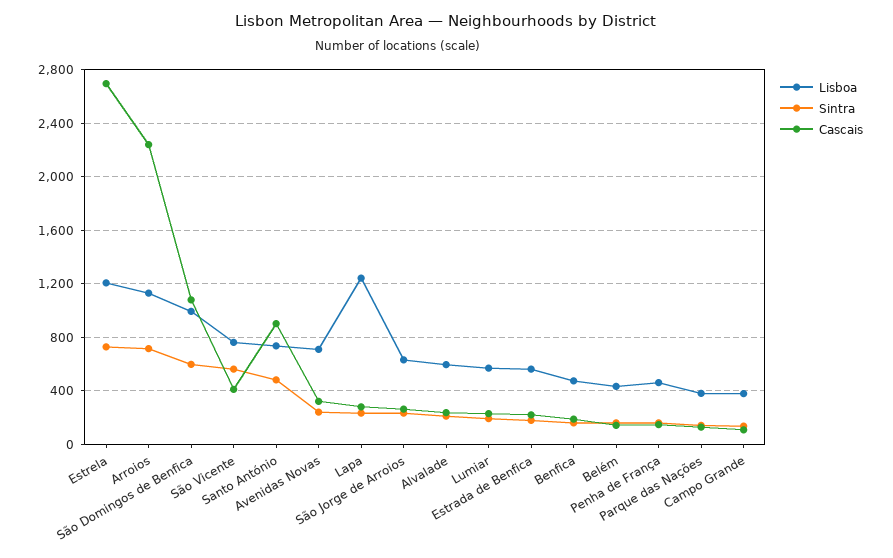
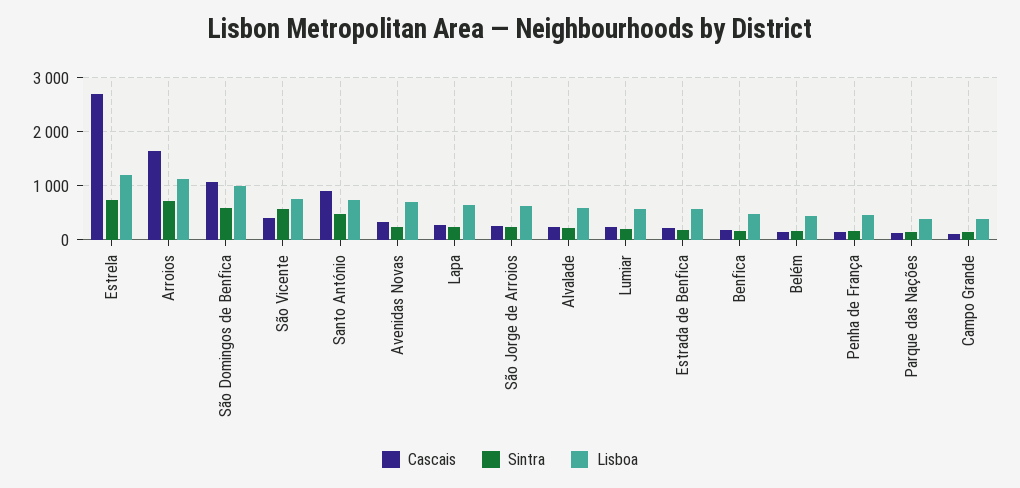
Cascais, Arroios: 2250 -> 1600
Lisboa, Lapa: 1250 -> 600

